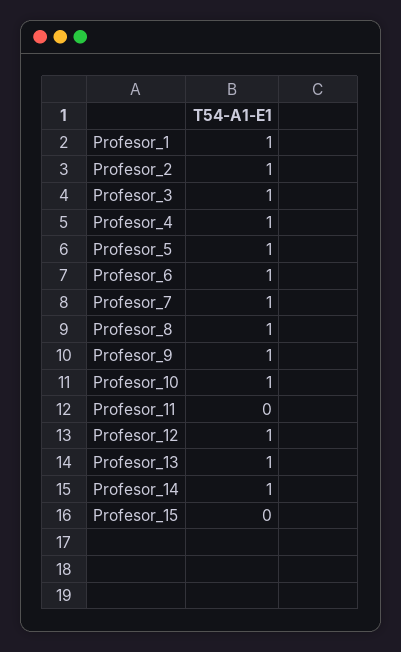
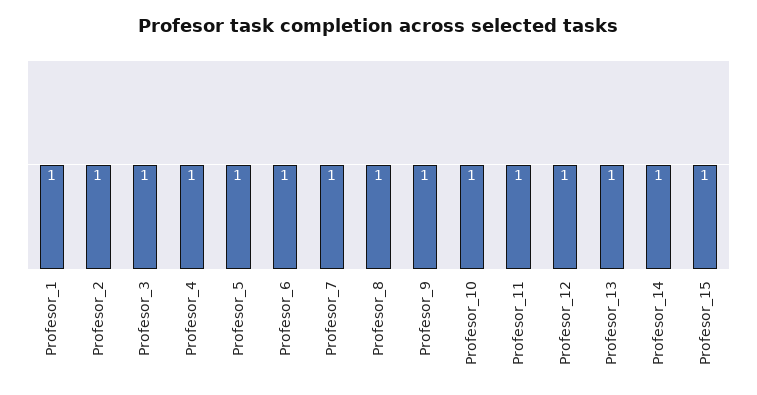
Profesor_11: 0 -> 1
Profesor_15: 0 -> 1

